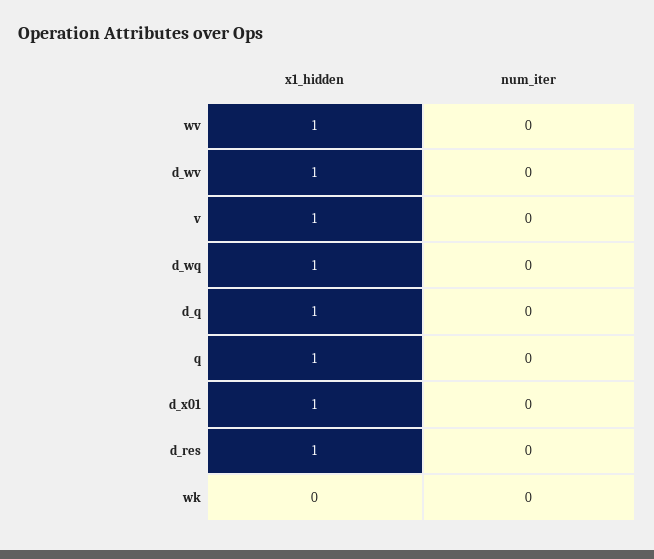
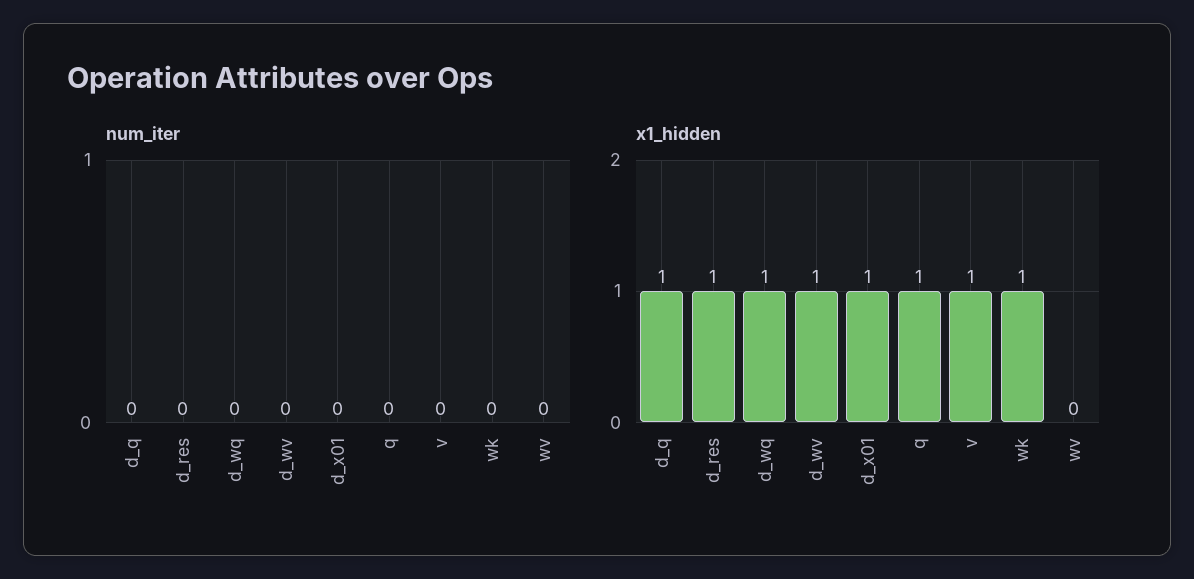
x1_hidden, wv: 1 -> 0
x1_hidden, wk: 0 -> 1

